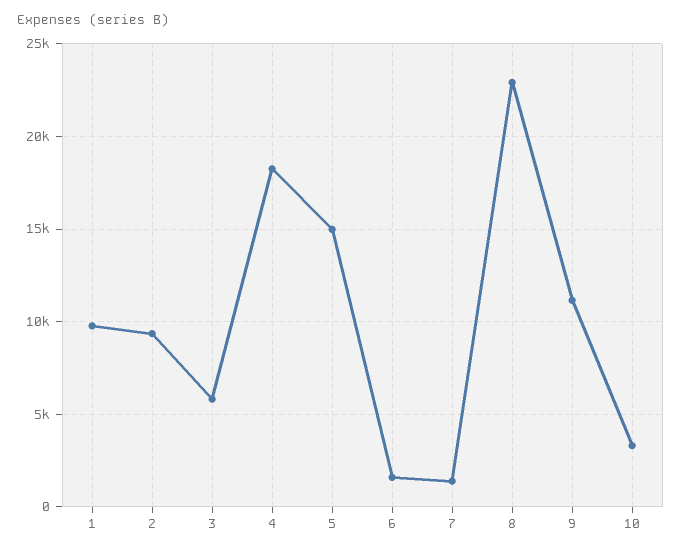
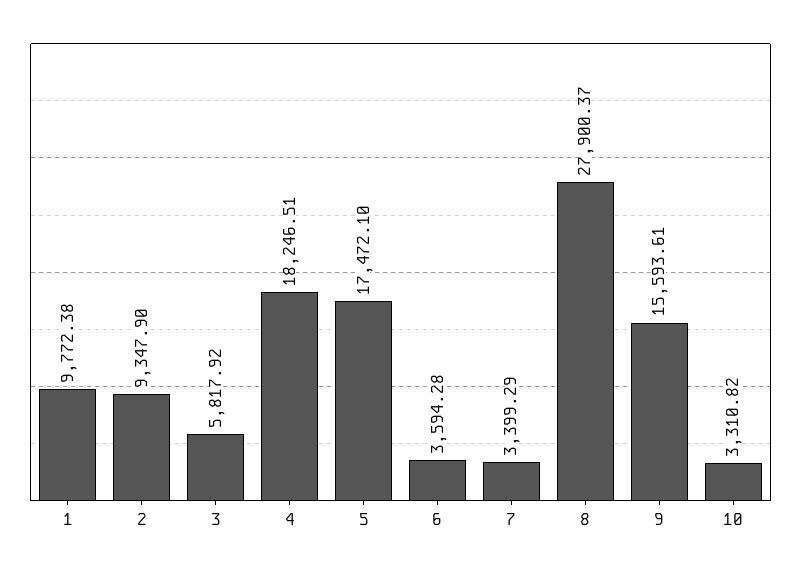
5: 15000 -> 17472.1
6: 1500 -> 3594.28
7: 1500 -> 3399.29
8: 23000 -> 27900.37
9: 11000 -> 15593.61

